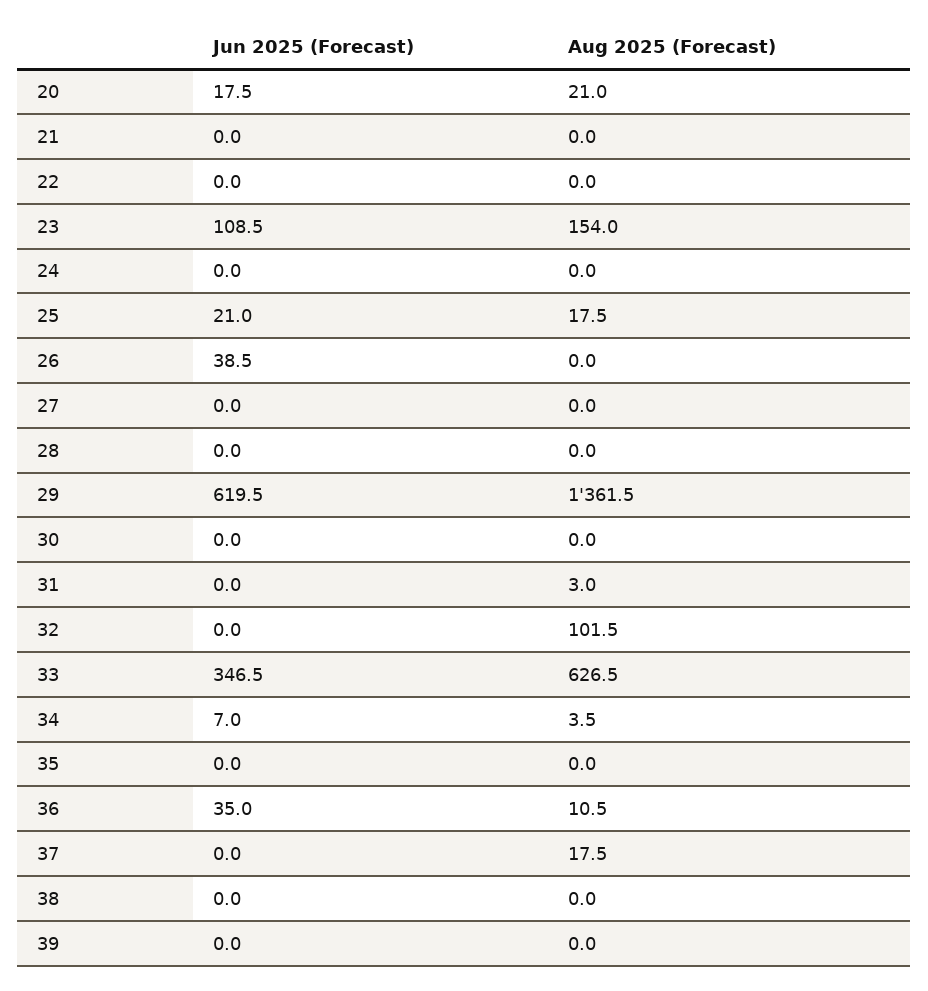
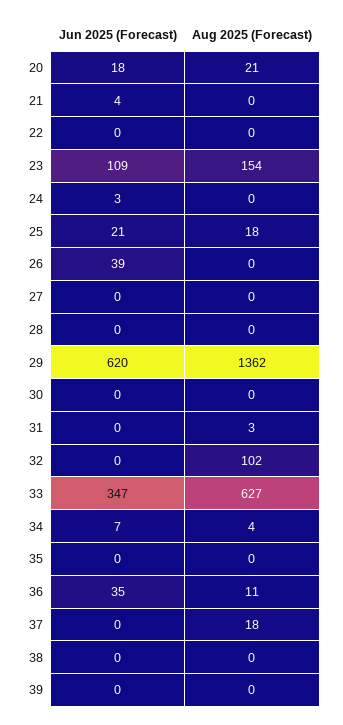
Jun 2025 (Forecast), 21: 0 -> 4
Jun 2025 (Forecast), 24: 0 -> 3

